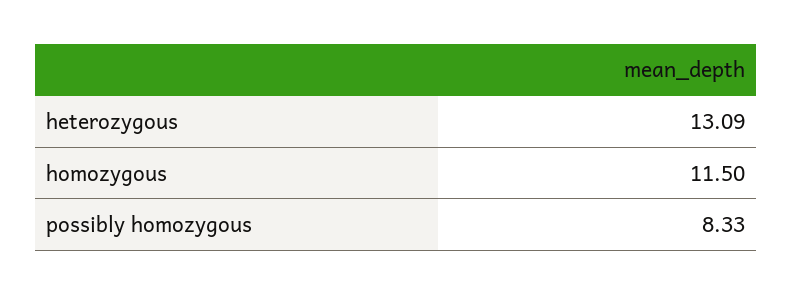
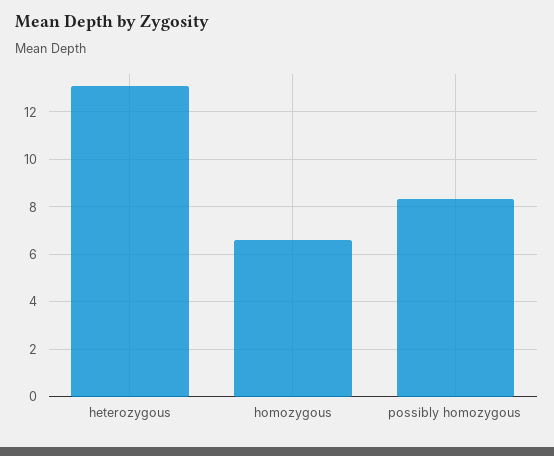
homozygous: 11.5 -> 6.5

